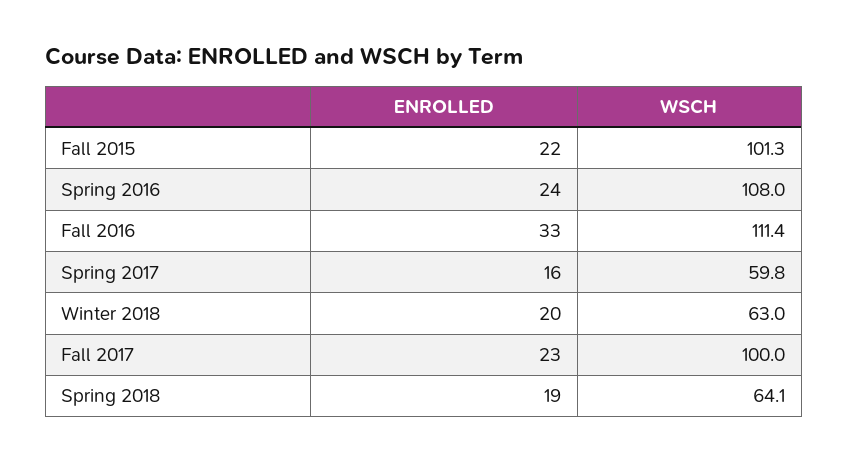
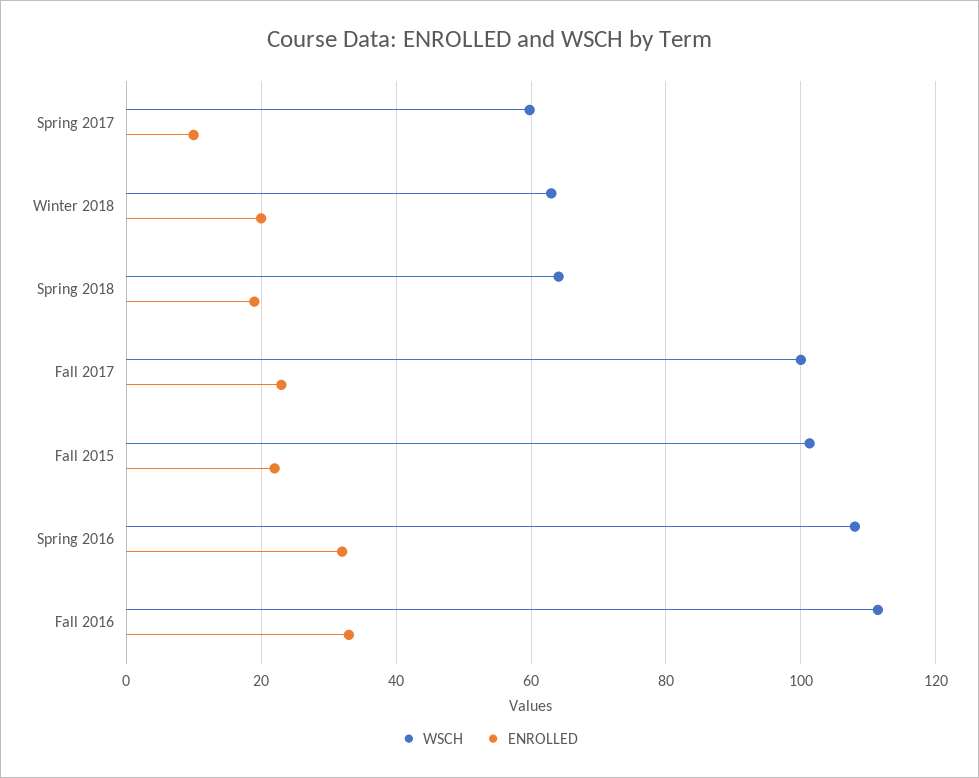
ENROLLED, Spring 2016: 24 -> 32
ENROLLED, Spring 2017: 16 -> 10

